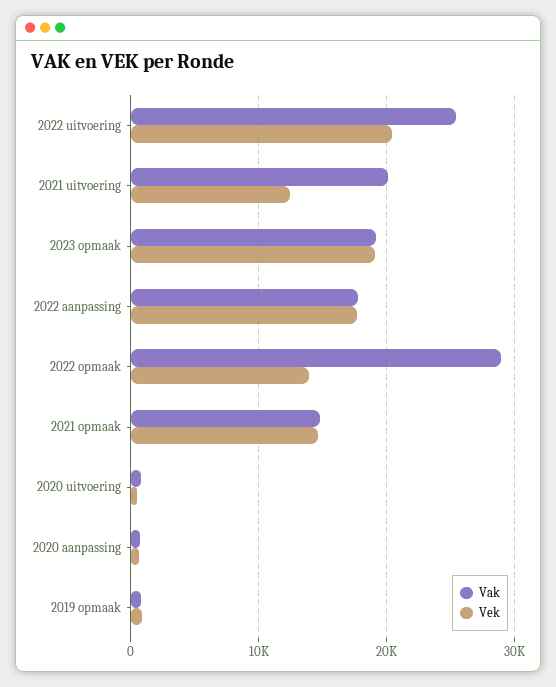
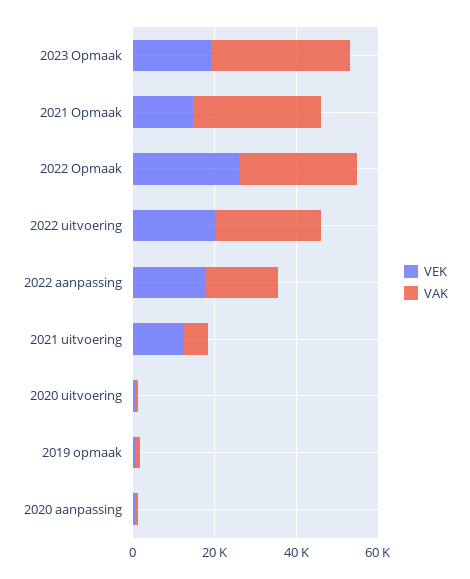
Vak, 2021 uitvoering: 20000 -> 5000
Vak, 2023 opmaak: 19000 -> 35000
Vek, 2022 opmaak: 14000 -> 25000
Vak, 2021 opmaak: 15000 -> 30000

